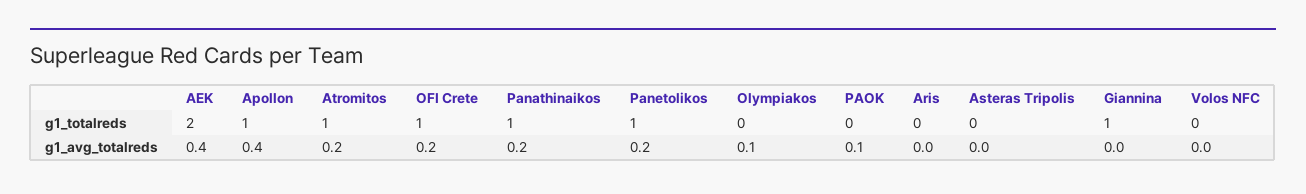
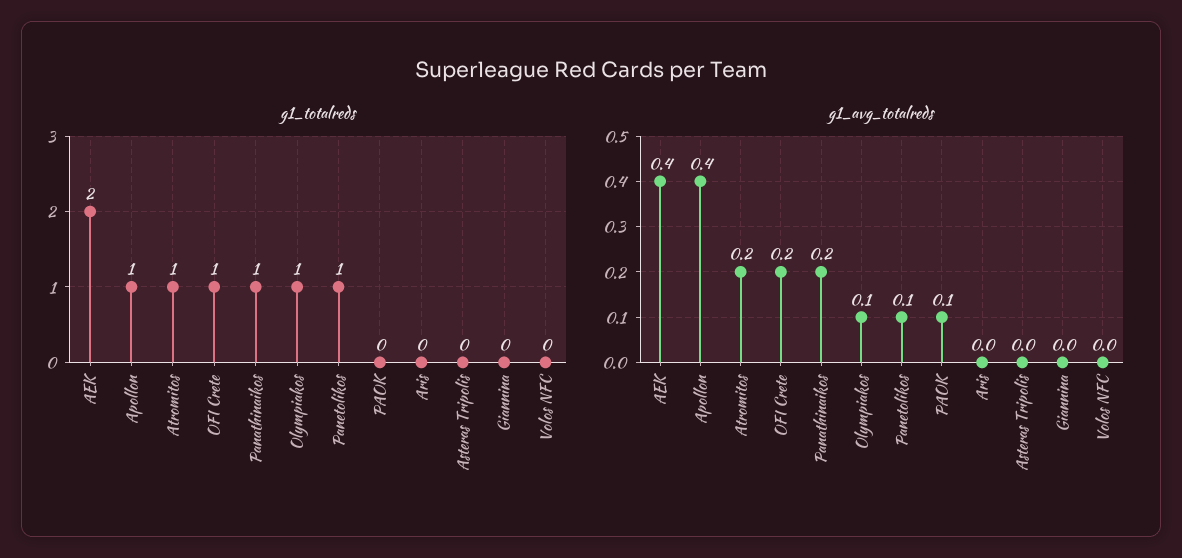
g1_totalreds, Olympiakos: 0 -> 1
g1_totalreds, Giannina: 1 -> 0
g1_avg_totalreds, Panetolikos: 0.2 -> 0.1

